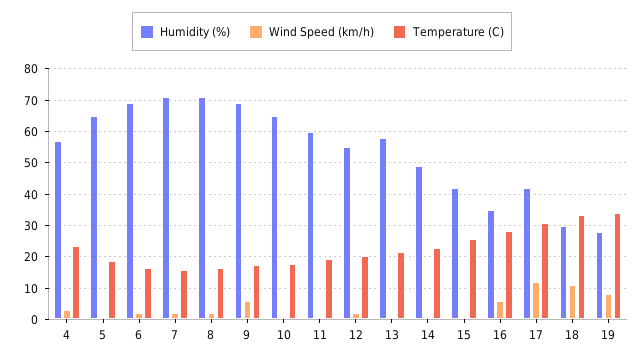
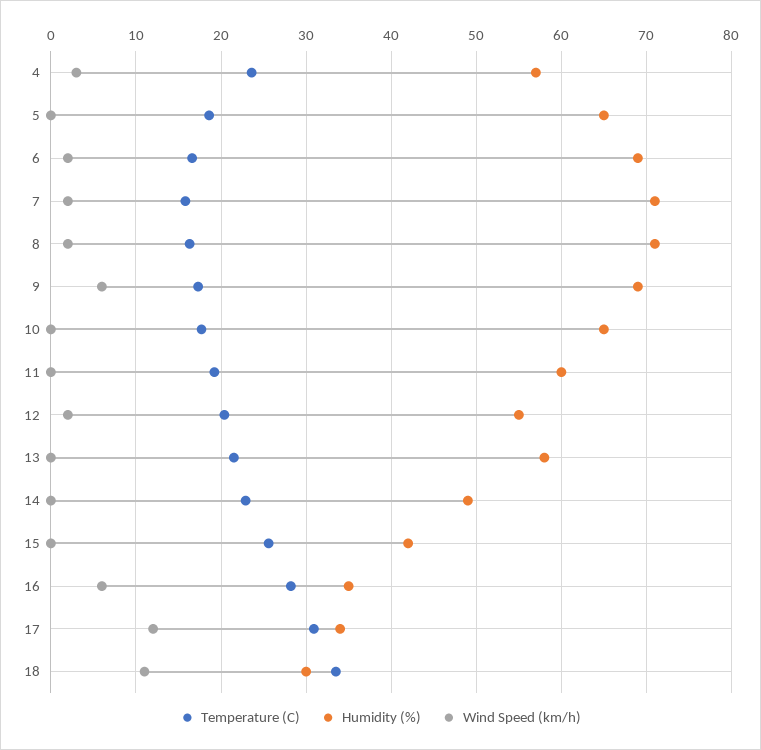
Humidity (%), 17: 42 -> 34
Humidity (%), 19: 28 -> none
Wind Speed (km/h), 19: 8 -> none
Temperature (C), 19: 34 -> none

